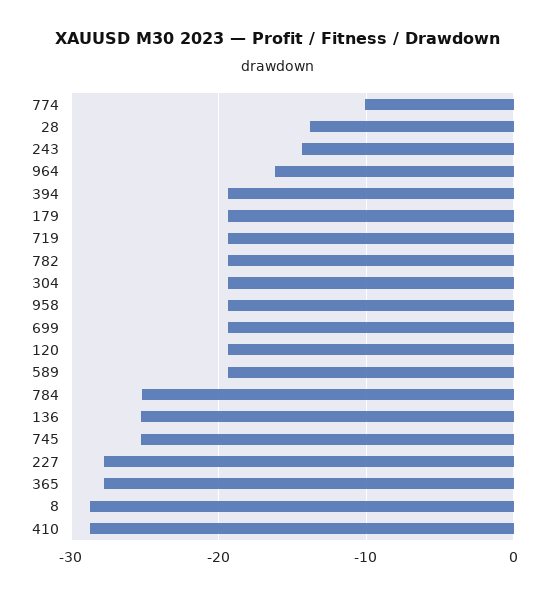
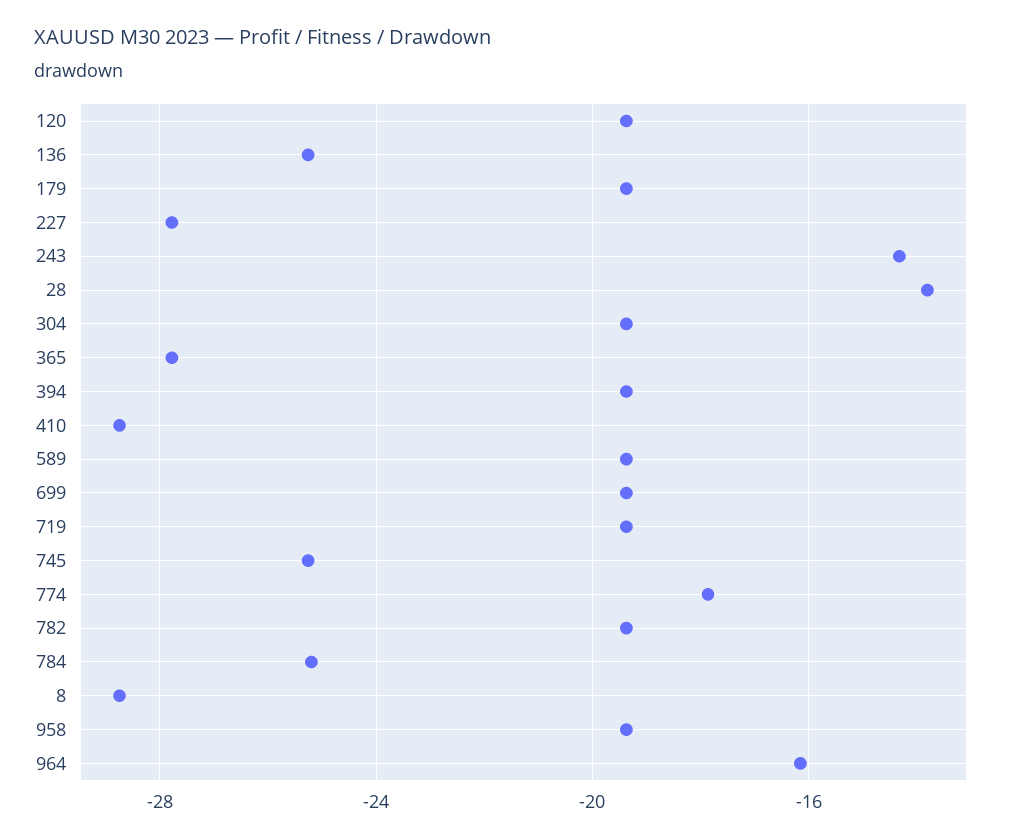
774: -10 -> -18

